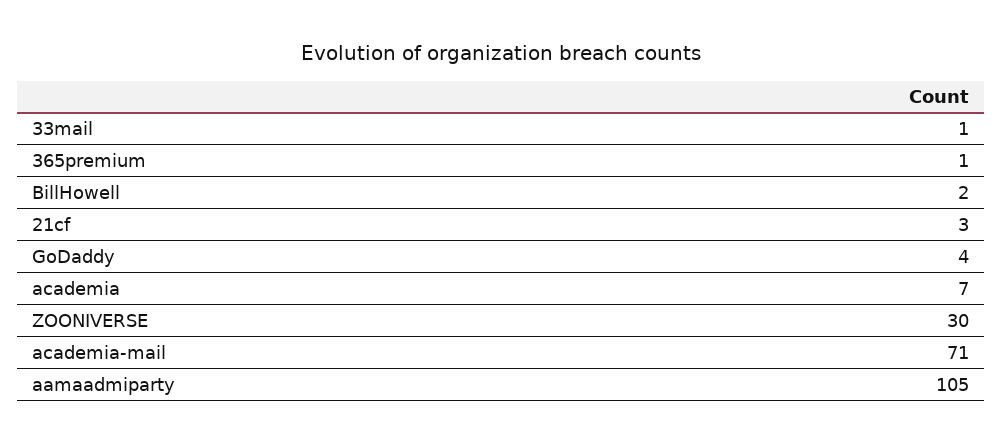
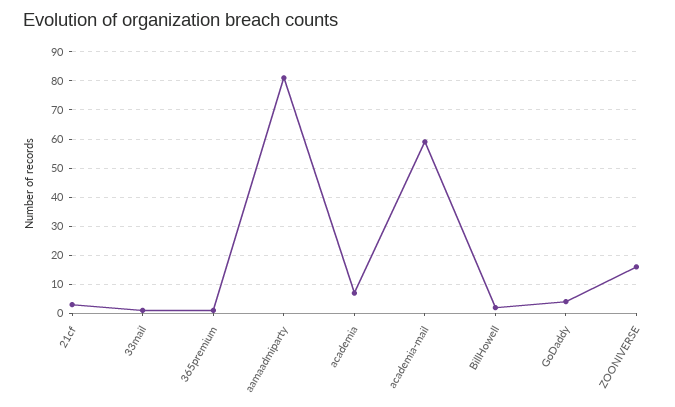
ZOONIVERSE: 30 -> 15
academia-mail: 71 -> 60
aamaadmiparty: 105 -> 80

